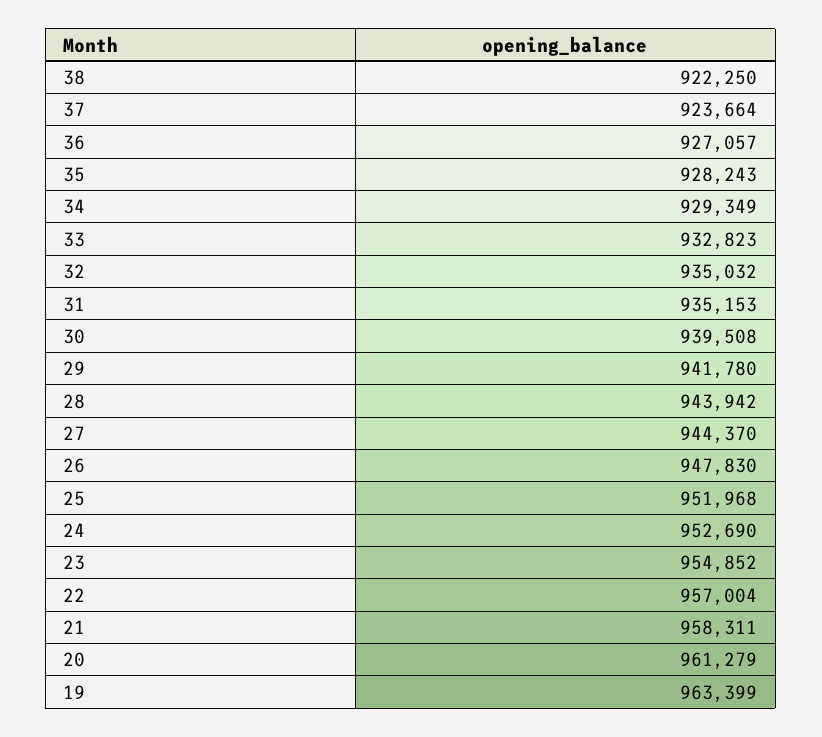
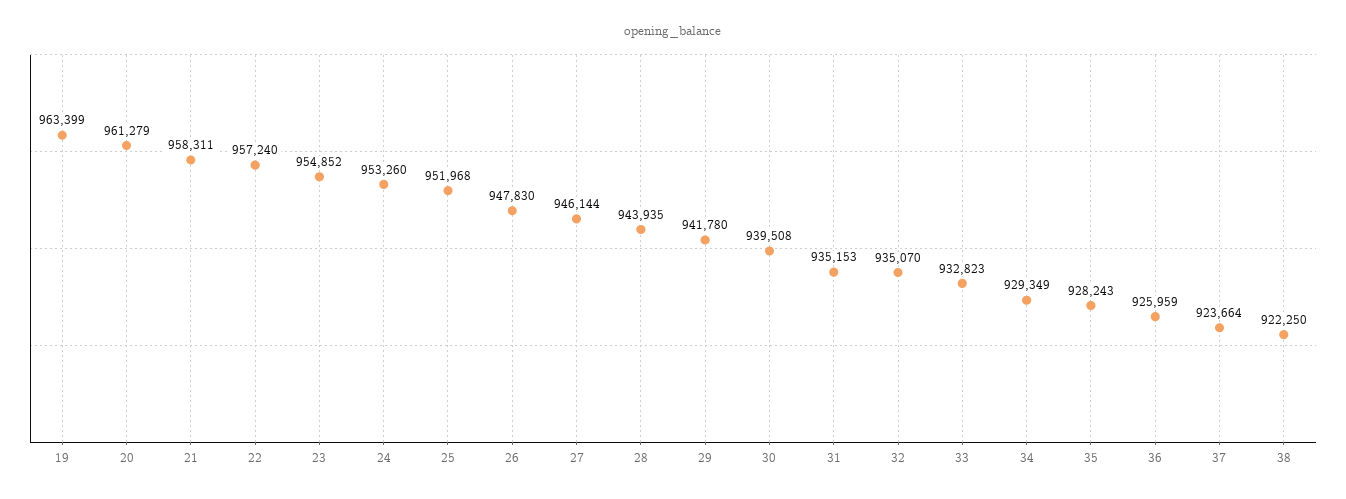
36: 927057 -> 925959
32: 935032 -> 935070
28: 943942 -> 943935
27: 944370 -> 946144
24: 952690 -> 953260
22: 957004 -> 957240

